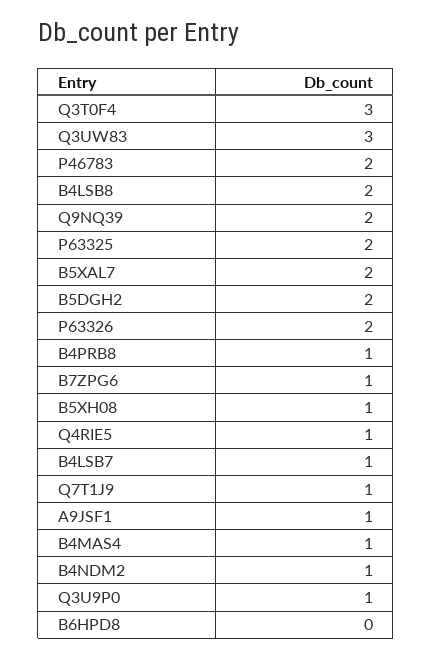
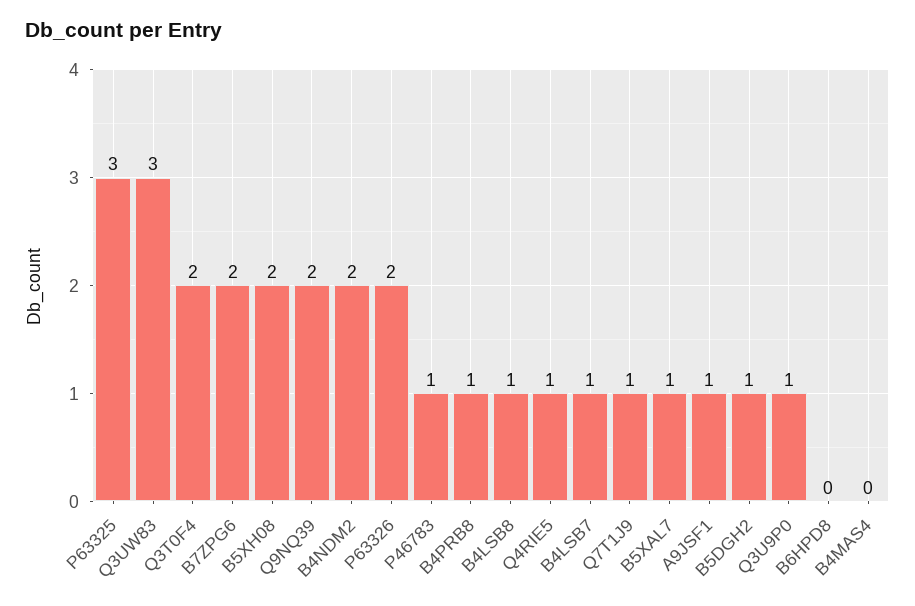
Q3T0F4: 3 -> 2
P46783: 2 -> 1
B4LSB8: 2 -> 1
P63325: 2 -> 3
B5XAL7: 2 -> 1
B5DGH2: 2 -> 1
B7ZPG6: 1 -> 2
B5XH08: 1 -> 2
B4MAS4: 1 -> 0
B4NDM2: 1 -> 2

